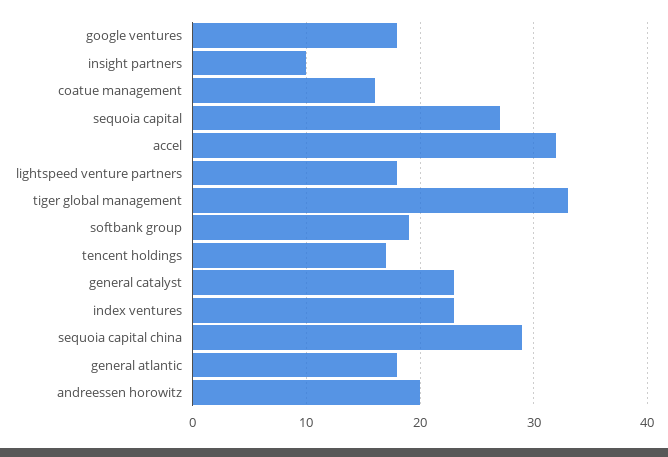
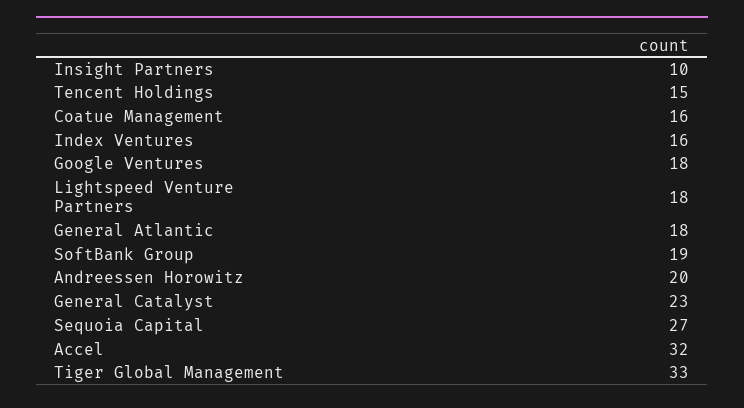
tencent holdings: 17 -> 15
index ventures: 23 -> 16
sequoia capital china: 29 -> none

